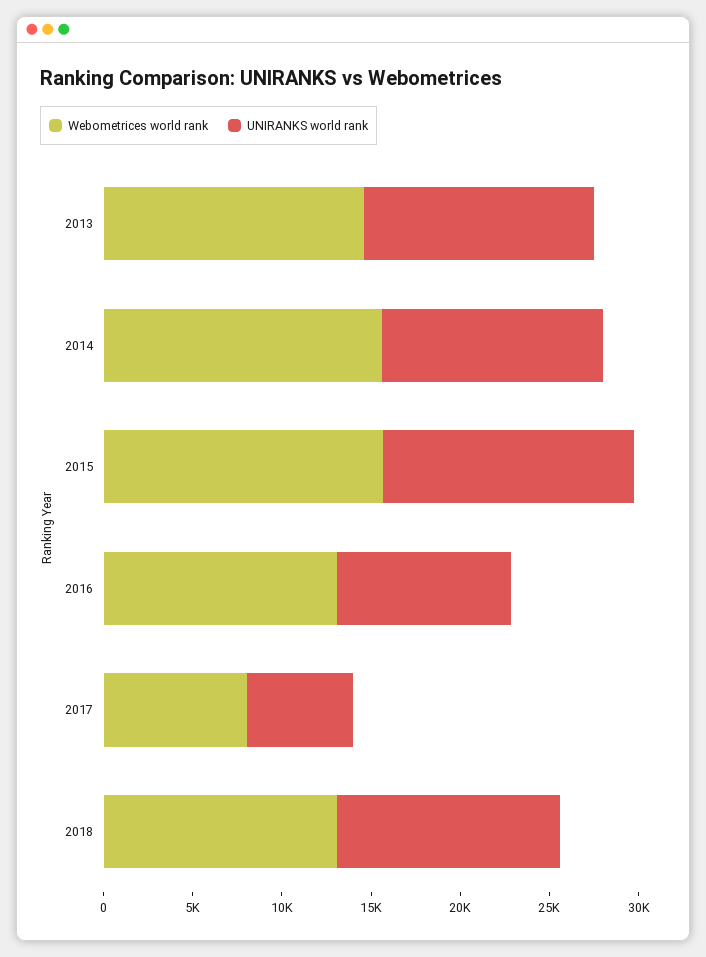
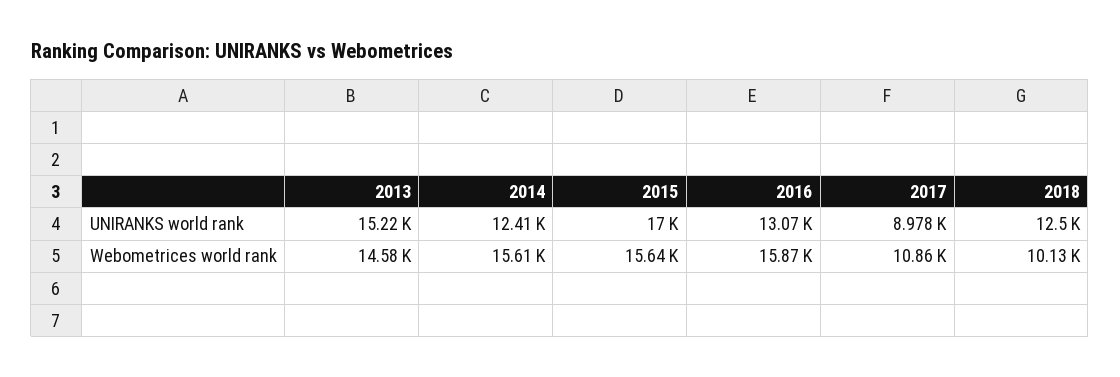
UNIRANKS world rank, 2013: 13000 -> 15220
UNIRANKS world rank, 2015: 14000 -> 17000
Webometrices world rank, 2016: 13000 -> 15870
UNIRANKS world rank, 2016: 10000 -> 13070
Webometrices world rank, 2017: 8000 -> 10860
UNIRANKS world rank, 2017: 6000 -> 8978
Webometrices world rank, 2018: 13000 -> 10130

